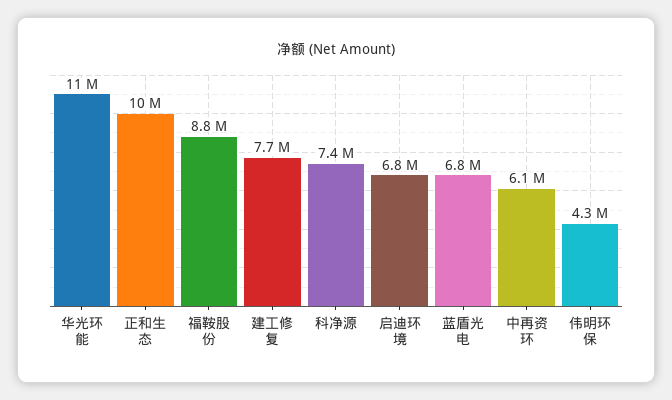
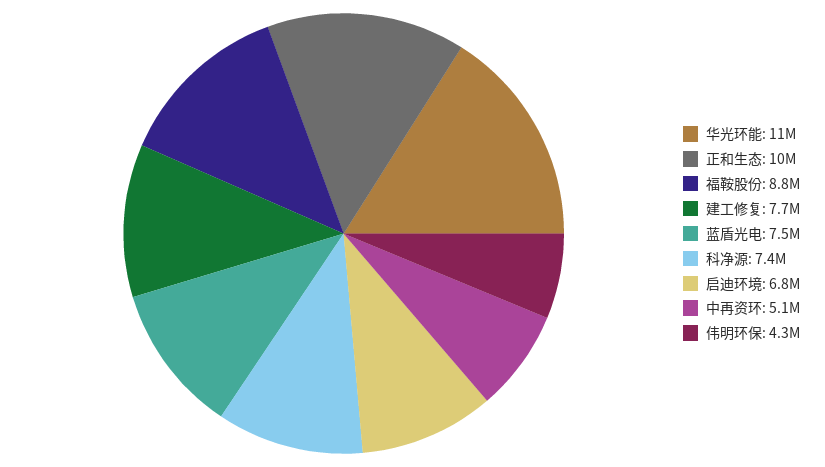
蓝盾光电: 6800000 -> 7500000
中再资环: 6100000 -> 5100000

